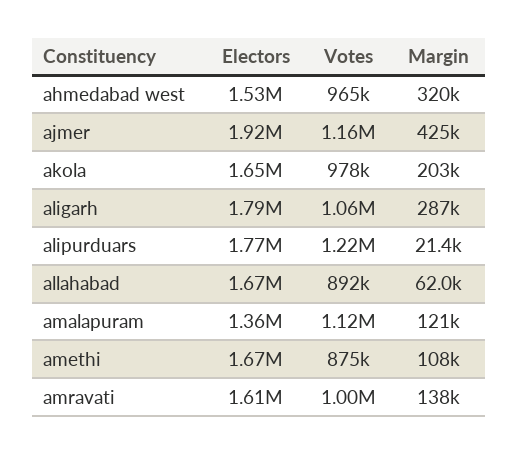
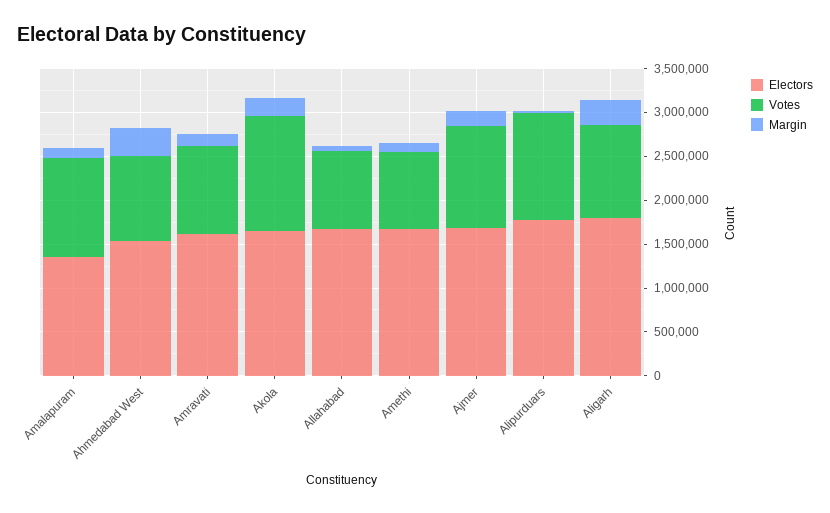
Electors, ajmer: 1920000 -> 1700000
Margin, ajmer: 425000 -> 200000
Votes, akola: 978000 -> 1300000

